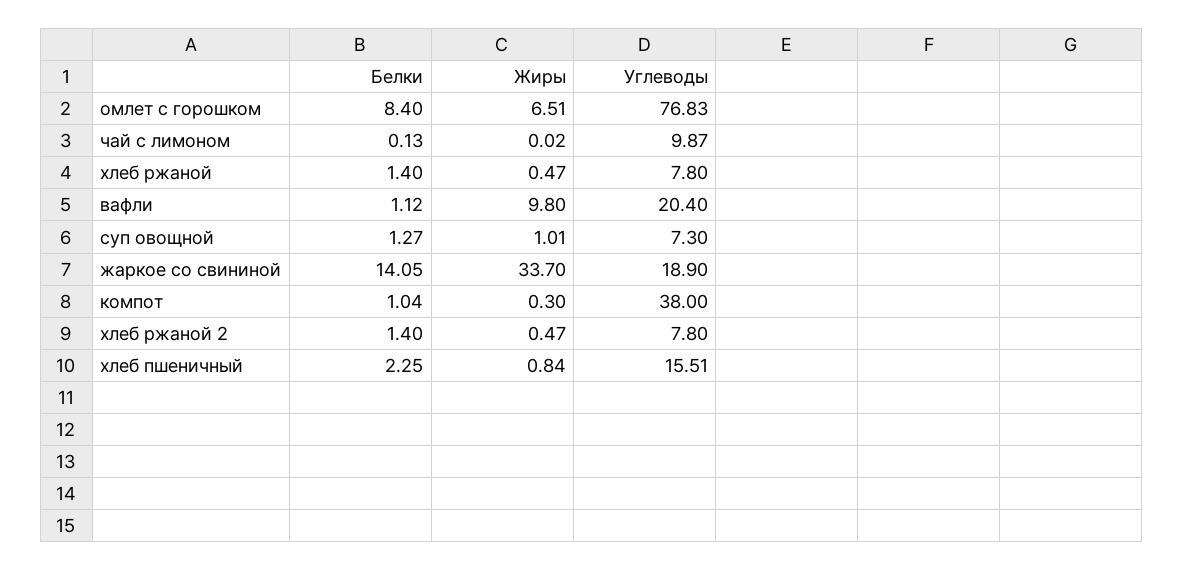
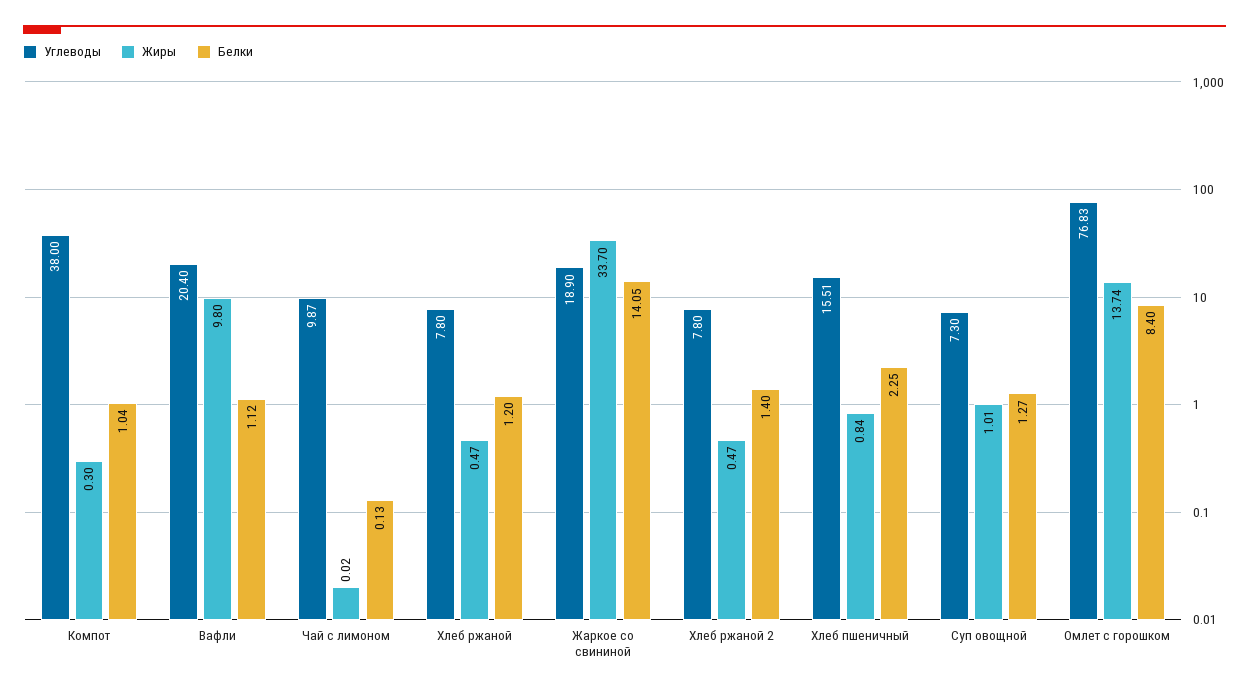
Жиры, омлет с горошком: 6.51 -> 13.74
Белки, хлеб ржаной: 1.4 -> 1.2

